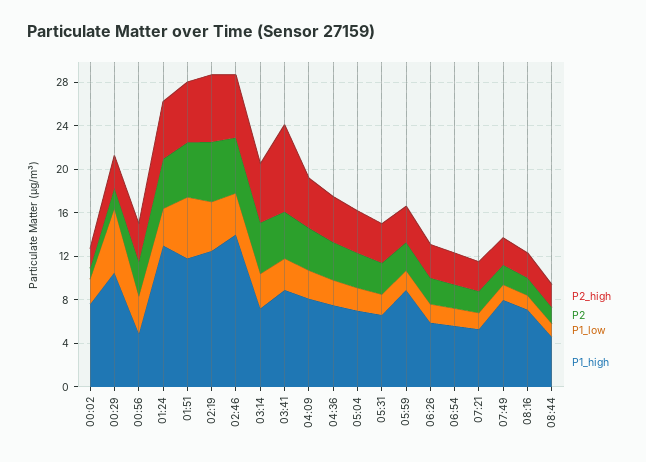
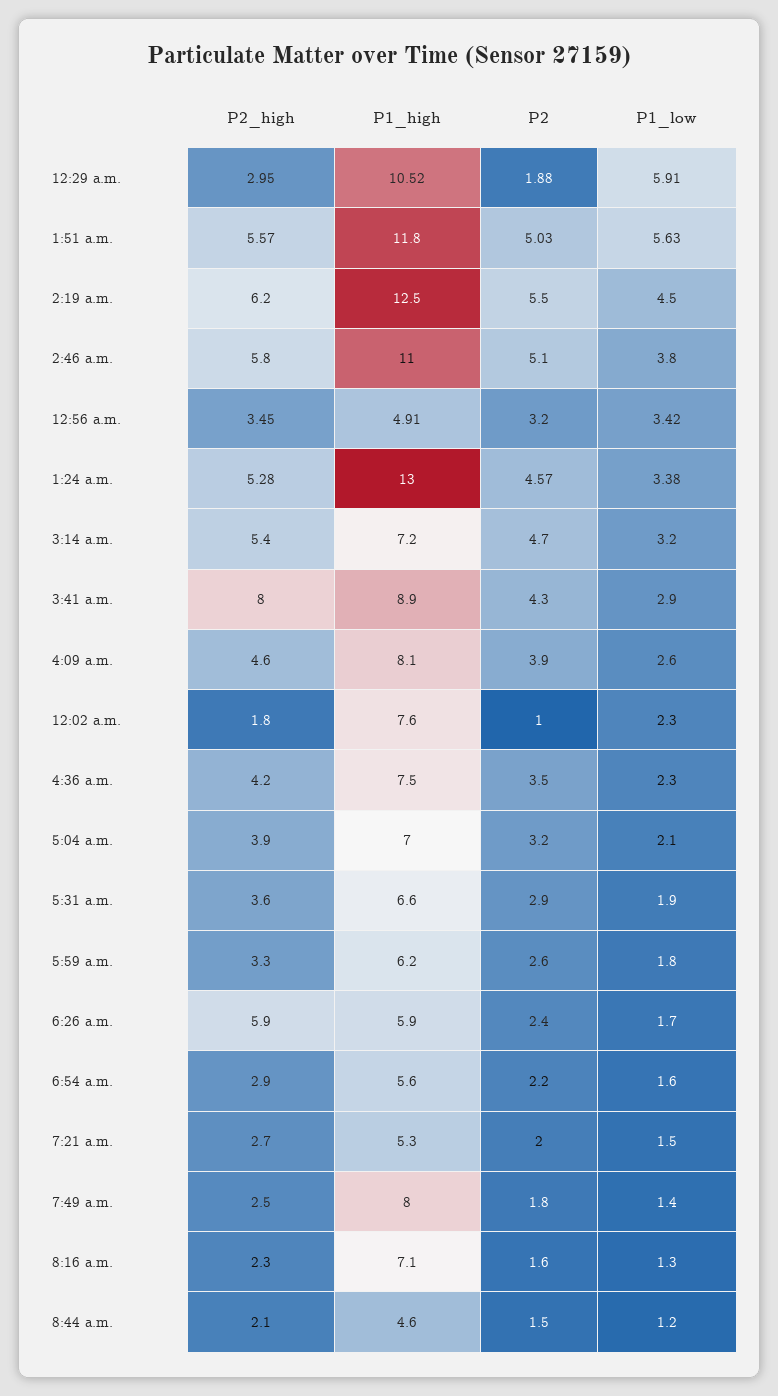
P1_high, 02:46: 14 -> 11
P1_high, 05:59: 9 -> 6.2
P2_high, 06:26: 3 -> 5.9

